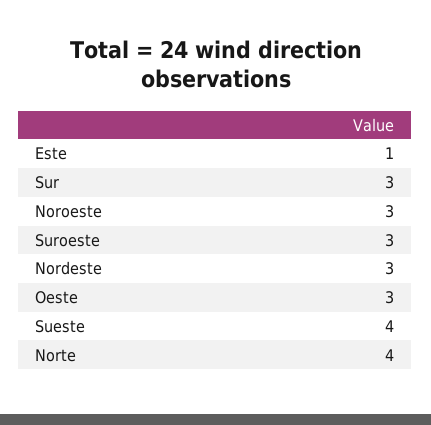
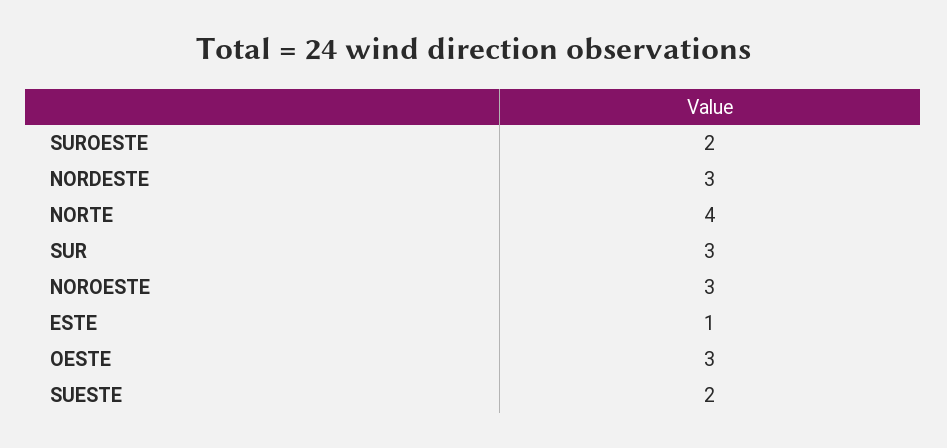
Suroeste: 3 -> 2
Sueste: 4 -> 2

